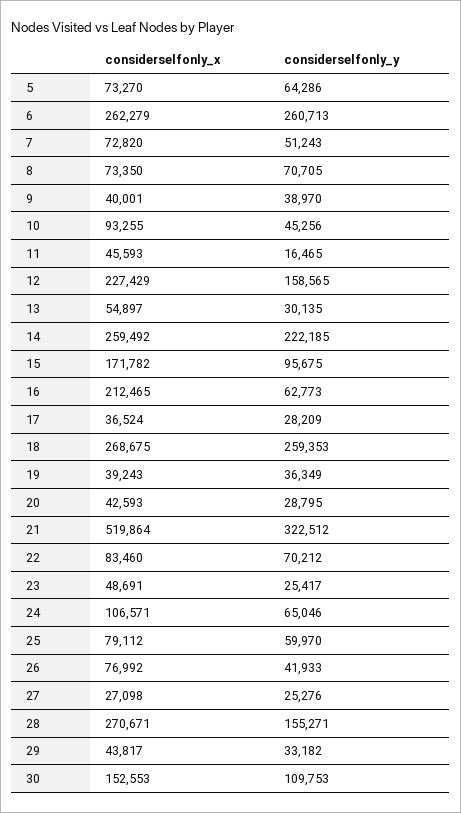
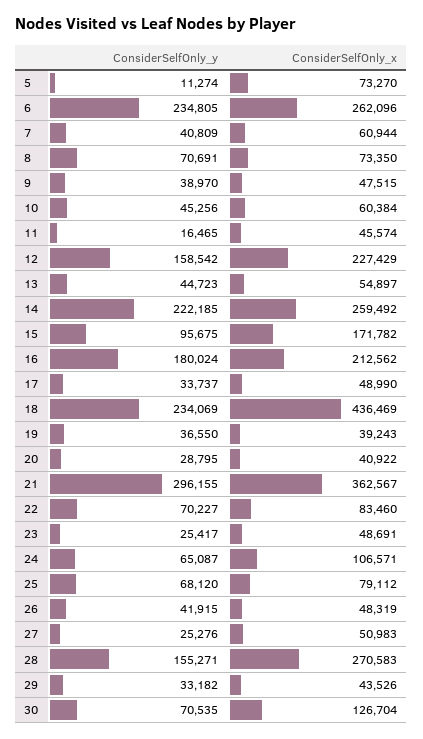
considerselfonly_y, 5: 64286 -> 11274
considerselfonly_x, 6: 262279 -> 262096
considerselfonly_y, 6: 260713 -> 234805
considerselfonly_x, 7: 72820 -> 60944
considerselfonly_y, 7: 51243 -> 40809
considerselfonly_y, 8: 70705 -> 70691
considerselfonly_x, 9: 40001 -> 47515
considerselfonly_x, 10: 93255 -> 60384
considerselfonly_x, 11: 45593 -> 45574
considerselfonly_y, 12: 158565 -> 158542
considerselfonly_y, 13: 30135 -> 44723
considerselfonly_x, 16: 212465 -> 212562
considerselfonly_y, 16: 62773 -> 180024
considerselfonly_x, 17: 36524 -> 48990
considerselfonly_y, 17: 28209 -> 33737
considerselfonly_x, 18: 268675 -> 436469
considerselfonly_y, 18: 259353 -> 234069
considerselfonly_y, 19: 36349 -> 36550
considerselfonly_x, 20: 42593 -> 40922
considerselfonly_x, 21: 519864 -> 362567
considerselfonly_y, 21: 322512 -> 296155
considerselfonly_y, 22: 70212 -> 70227
considerselfonly_y, 24: 65046 -> 65087
considerselfonly_y, 25: 59970 -> 68120
considerselfonly_x, 26: 76992 -> 48319
considerselfonly_y, 26: 41933 -> 41915
considerselfonly_x, 27: 27098 -> 50983
considerselfonly_x, 28: 270671 -> 270583
considerselfonly_x, 29: 43817 -> 43526
considerselfonly_x, 30: 152553 -> 126704
considerselfonly_y, 30: 109753 -> 70535

